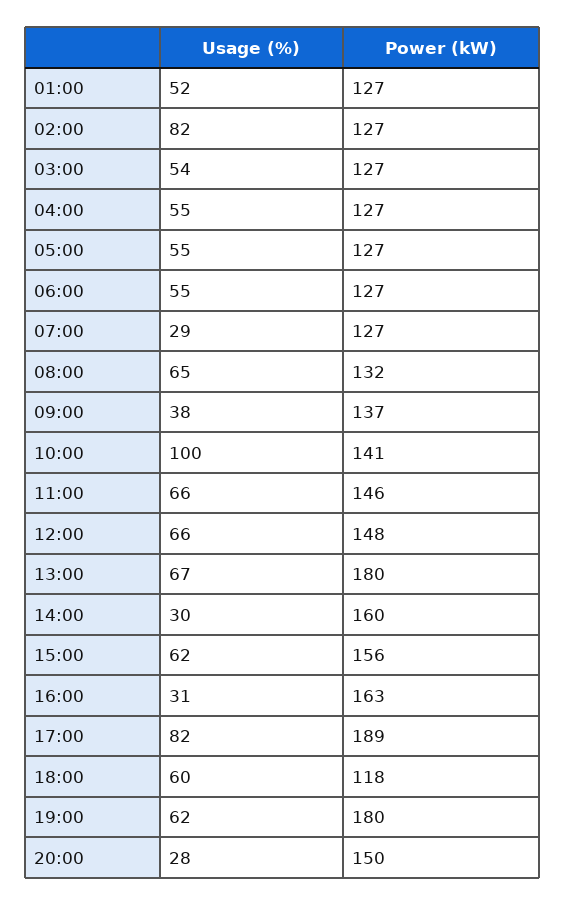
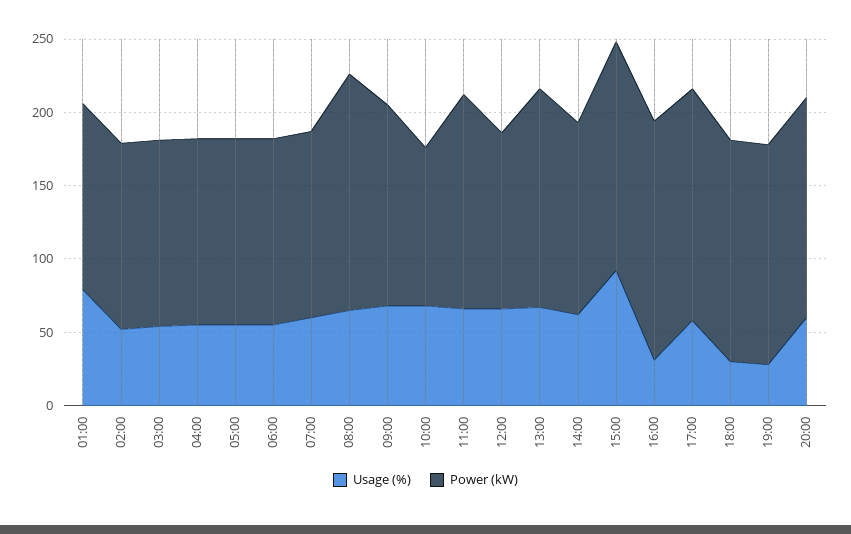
Usage (%), 01:00: 52 -> 80
Usage (%), 02:00: 82 -> 50
Usage (%), 07:00: 29 -> 60
Power (kW), 08:00: 132 -> 160
Usage (%), 09:00: 38 -> 70
Usage (%), 10:00: 100 -> 70
Power (kW), 10:00: 141 -> 110
Power (kW), 12:00: 148 -> 120
Power (kW), 13:00: 180 -> 150
Usage (%), 14:00: 30 -> 60
Power (kW), 14:00: 160 -> 130
Usage (%), 15:00: 62 -> 90
Usage (%), 17:00: 82 -> 60
Power (kW), 17:00: 189 -> 160
Usage (%), 18:00: 60 -> 30
Power (kW), 18:00: 118 -> 150
Usage (%), 19:00: 62 -> 30
Power (kW), 19:00: 180 -> 150
Usage (%), 20:00: 28 -> 60

